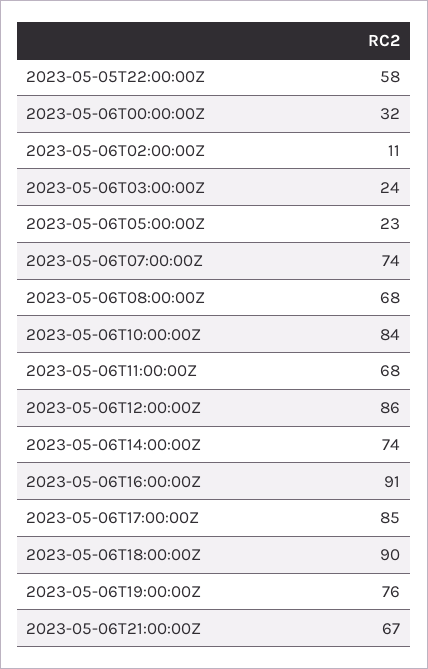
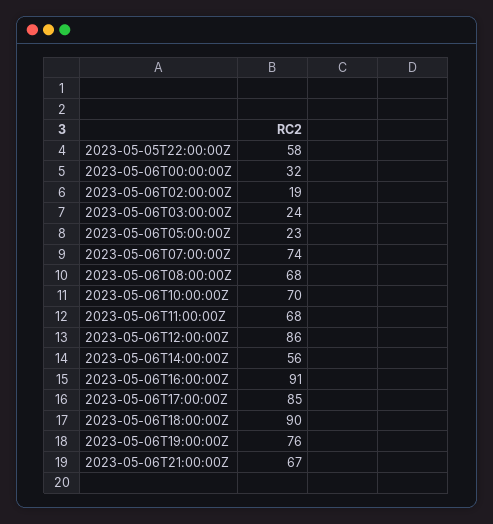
2023-05-06T02:00:00Z: 11 -> 19
2023-05-06T10:00:00Z: 84 -> 70
2023-05-06T14:00:00Z: 74 -> 56

